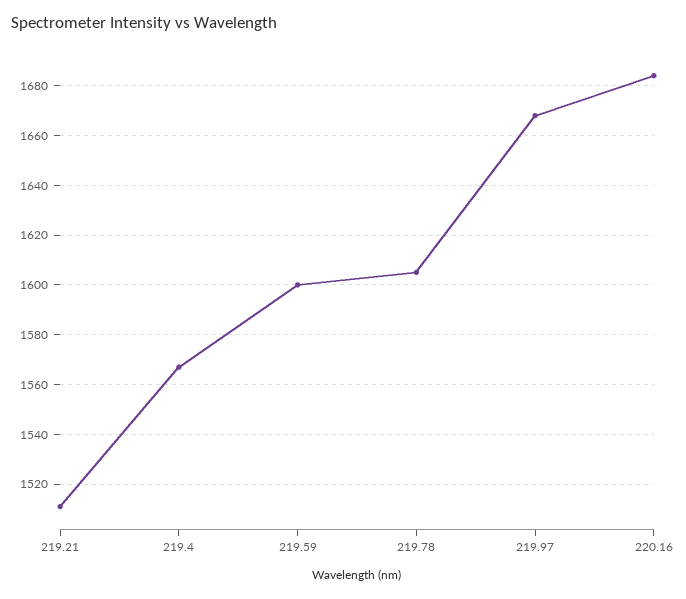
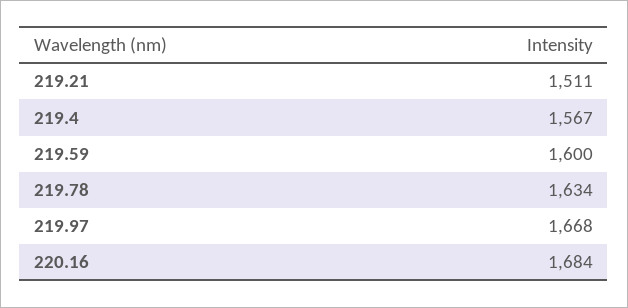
219.78: 1605 -> 1634

